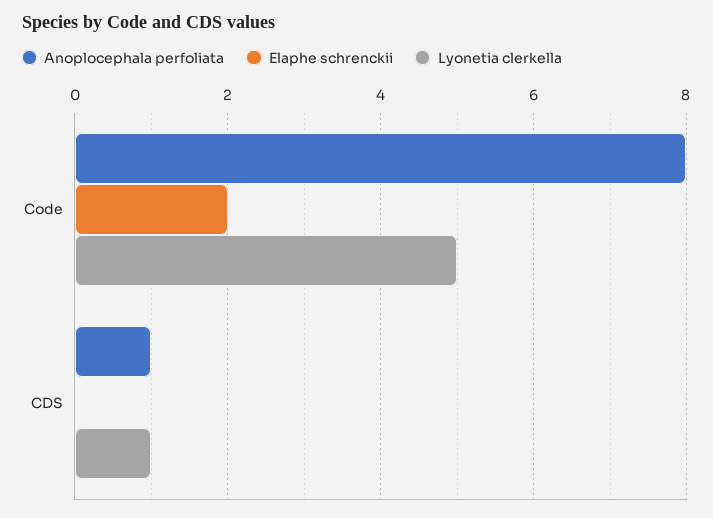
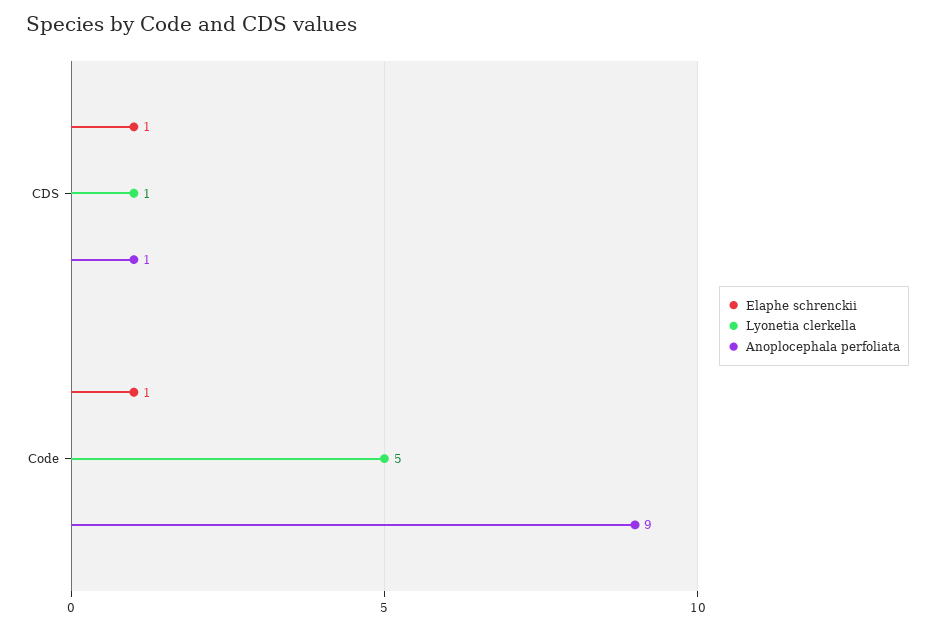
Anoplocephala perfoliata, Code: 8 -> 9
Elaphe schrenckii, Code: 2 -> 1
Elaphe schrenckii, CDS: 0 -> 1

